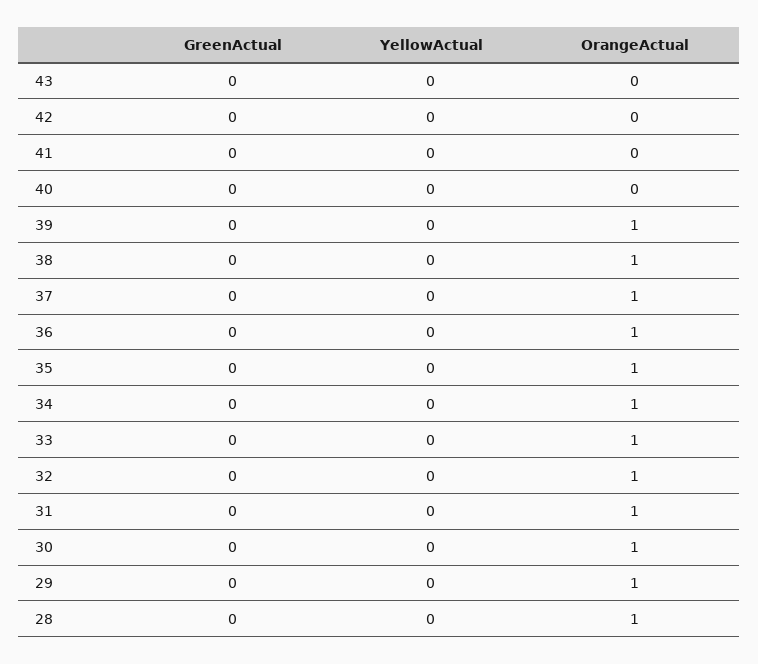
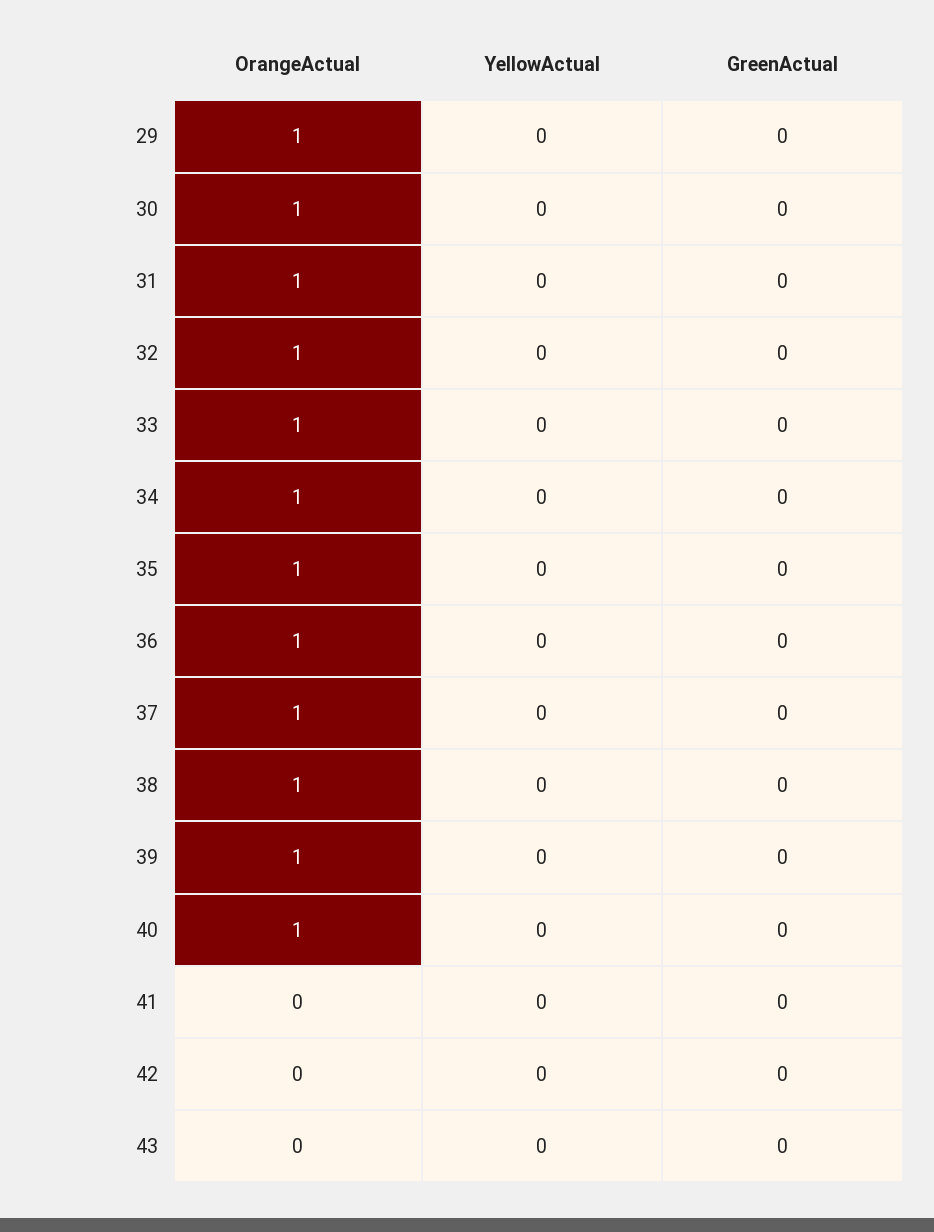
OrangeActual, 40: 0 -> 1
GreenActual, 28: 0 -> none
YellowActual, 28: 0 -> none
OrangeActual, 28: 1 -> none

